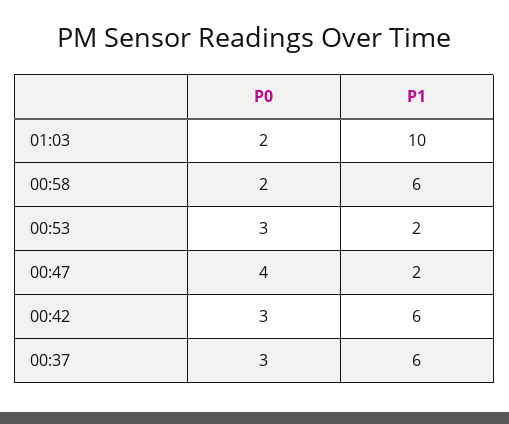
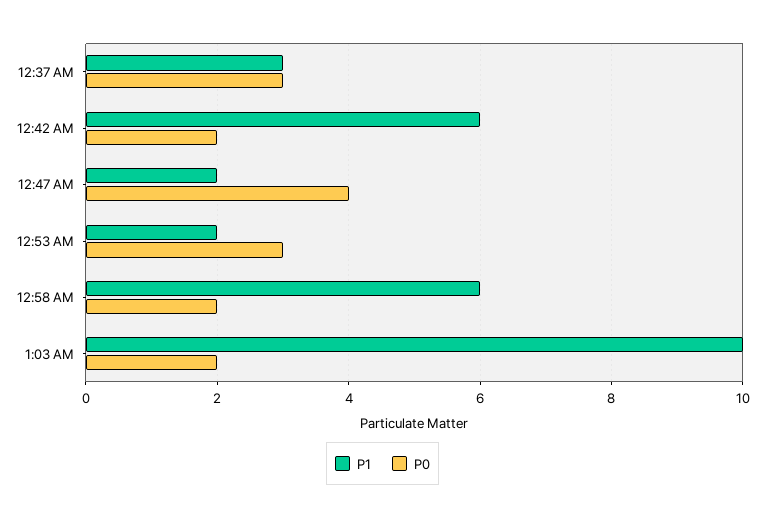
P0, 00:42: 3 -> 2
P1, 00:37: 6 -> 3

